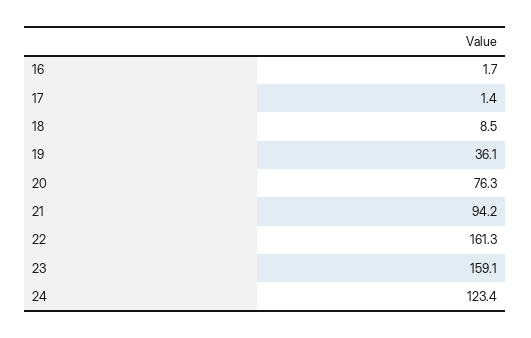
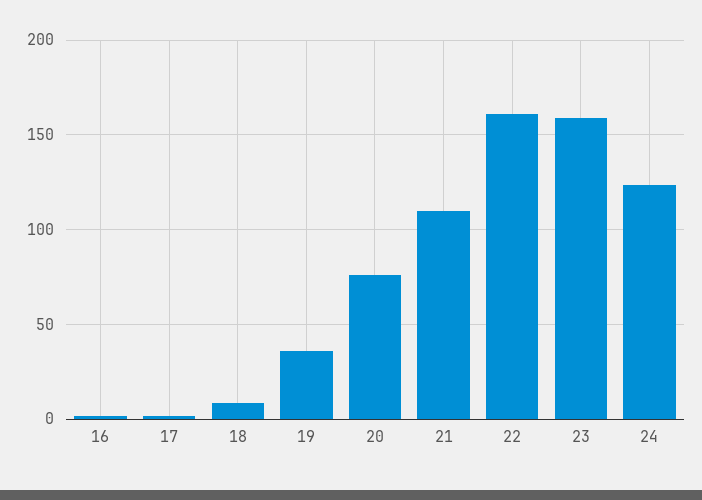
21: 94.2 -> 110

